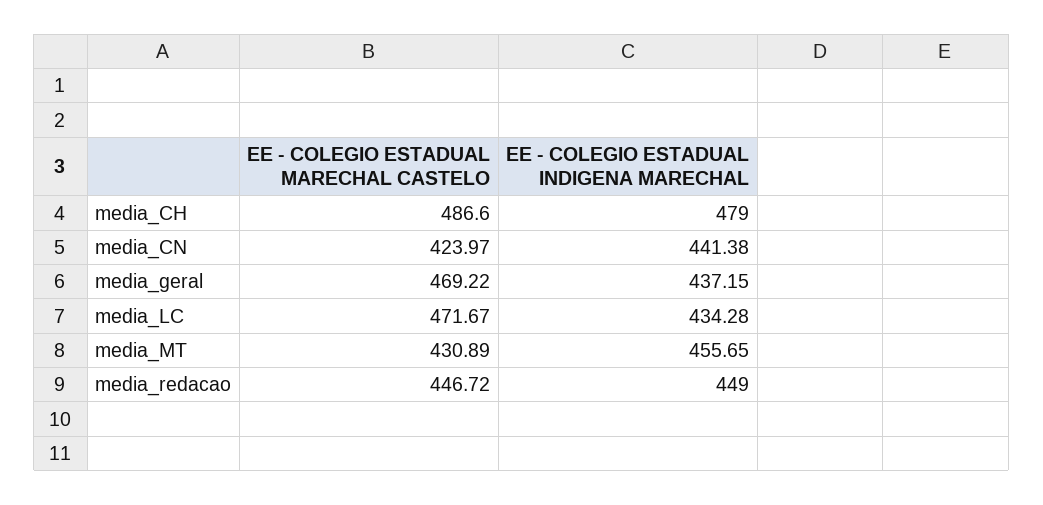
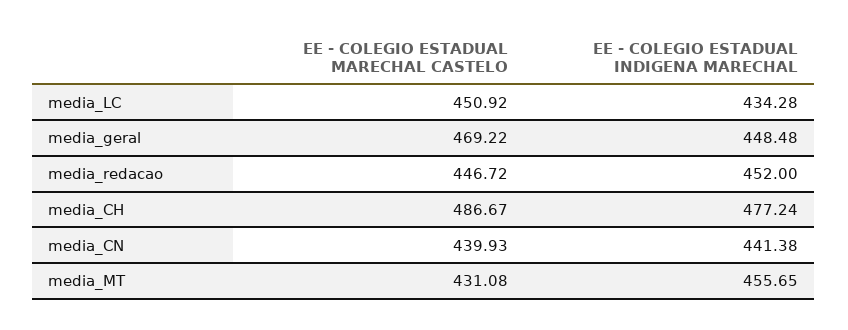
EE - COLEGIO ESTADUAL MARECHAL CASTELO, media_CH: 486.6 -> 486.67
EE - COLEGIO ESTADUAL INDIGENA MARECHAL, media_CH: 479 -> 477.24
EE - COLEGIO ESTADUAL MARECHAL CASTELO, media_CN: 423.97 -> 439.93
EE - COLEGIO ESTADUAL INDIGENA MARECHAL, media_geral: 437.15 -> 448.48
EE - COLEGIO ESTADUAL MARECHAL CASTELO, media_LC: 471.67 -> 450.92
EE - COLEGIO ESTADUAL MARECHAL CASTELO, media_MT: 430.89 -> 431.08
EE - COLEGIO ESTADUAL INDIGENA MARECHAL, media_redacao: 449 -> 452

